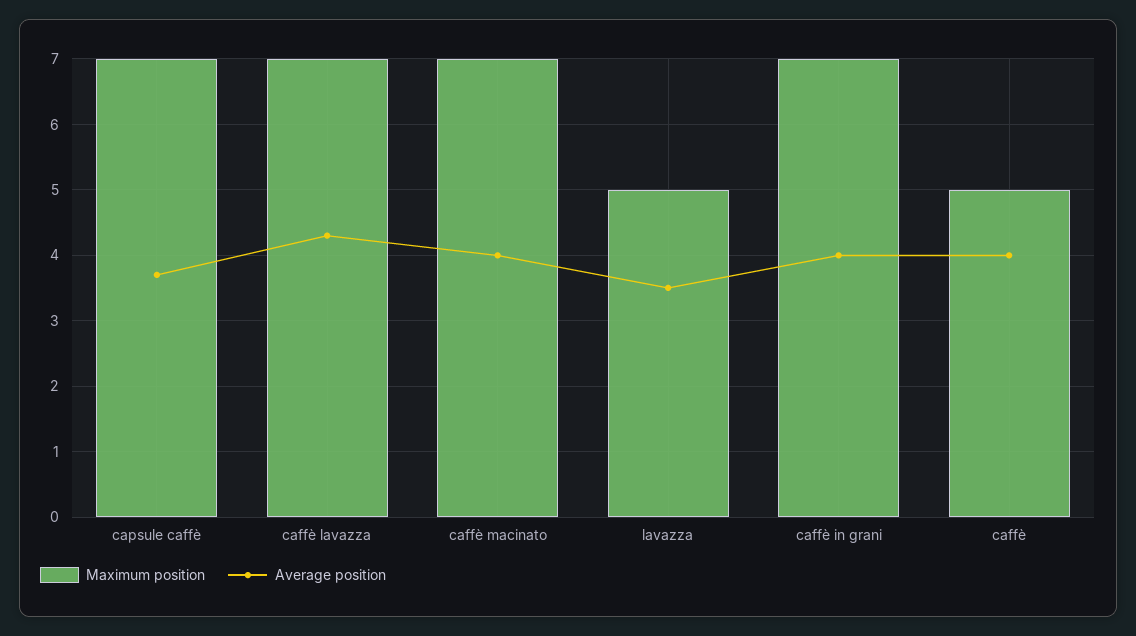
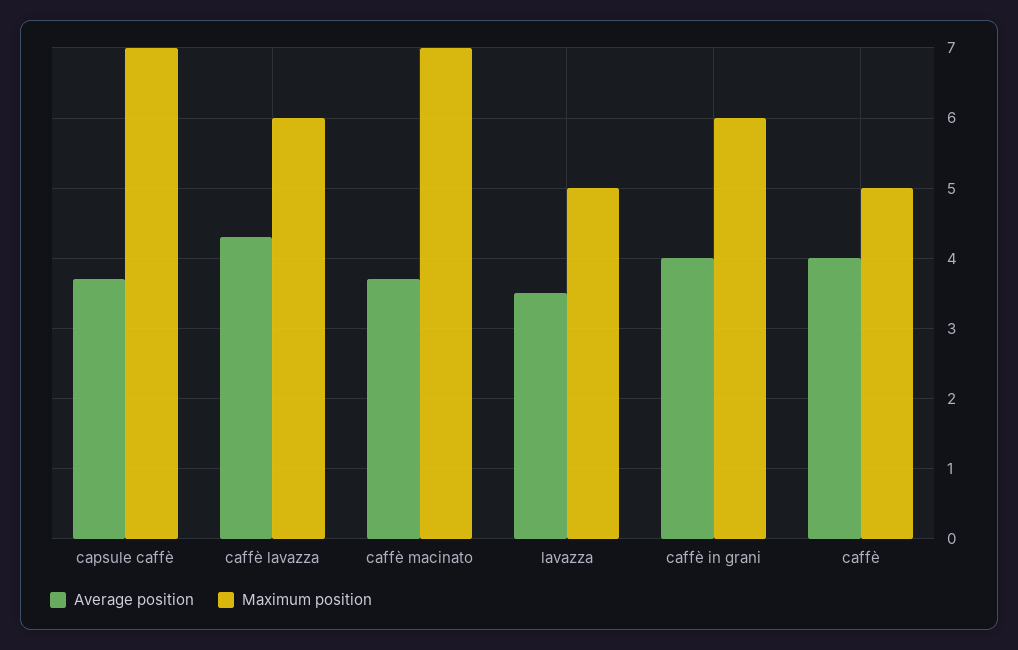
Maximum position, caffè lavazza: 7 -> 6
Average position, caffè macinato: 4 -> 3.7
Maximum position, caffè in grani: 7 -> 6

